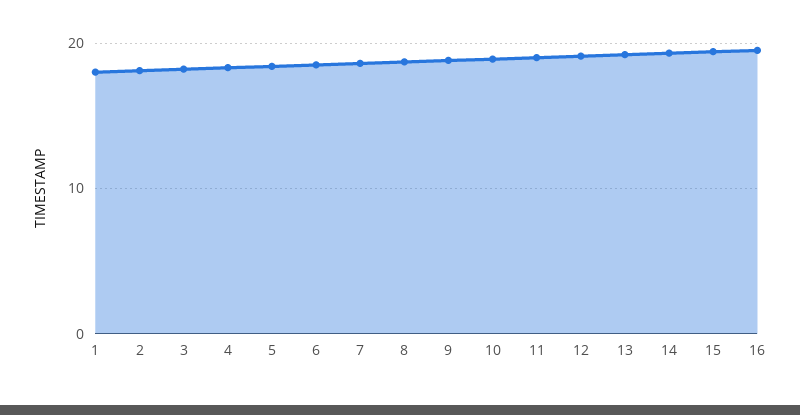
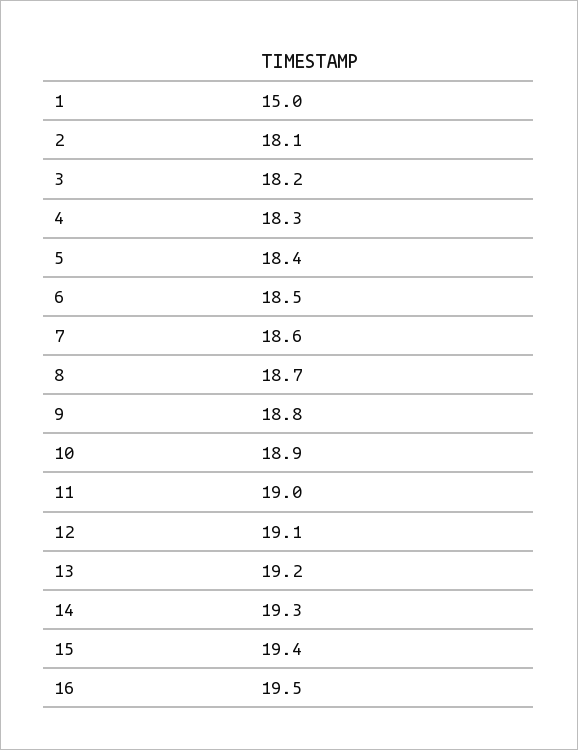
1: 18 -> 15

